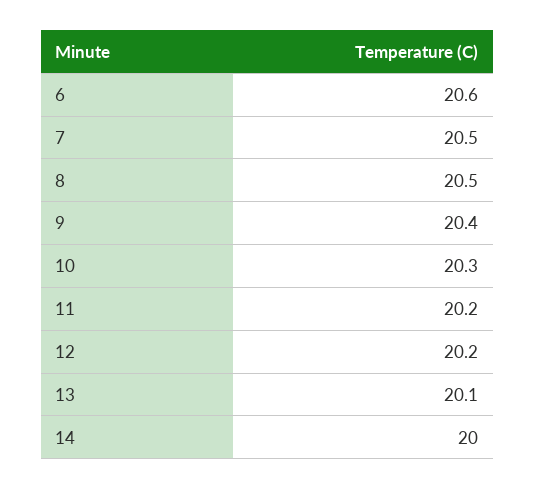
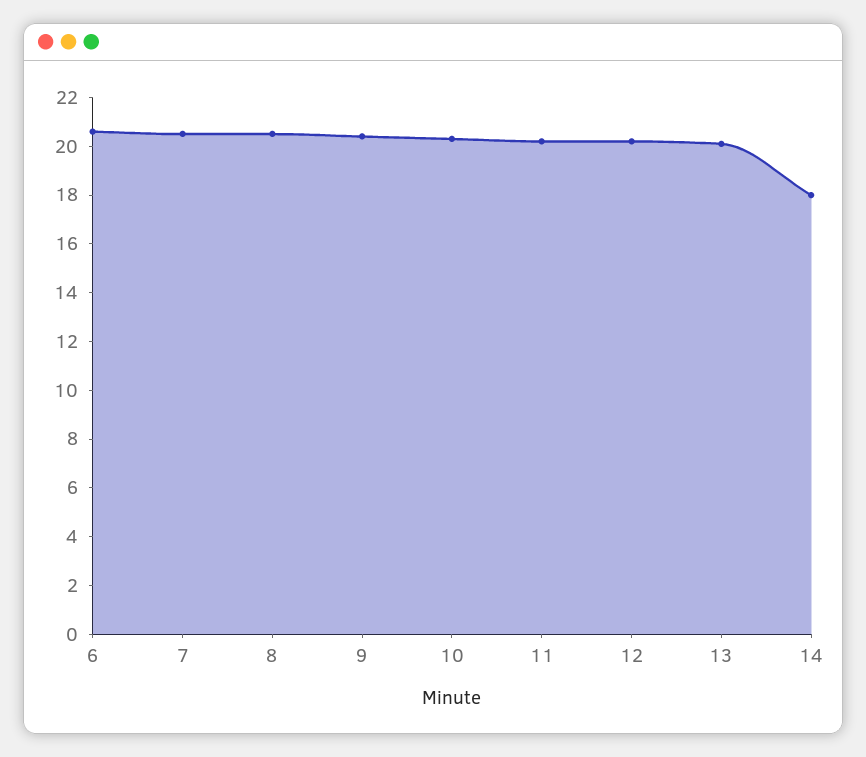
14: 20 -> 18

